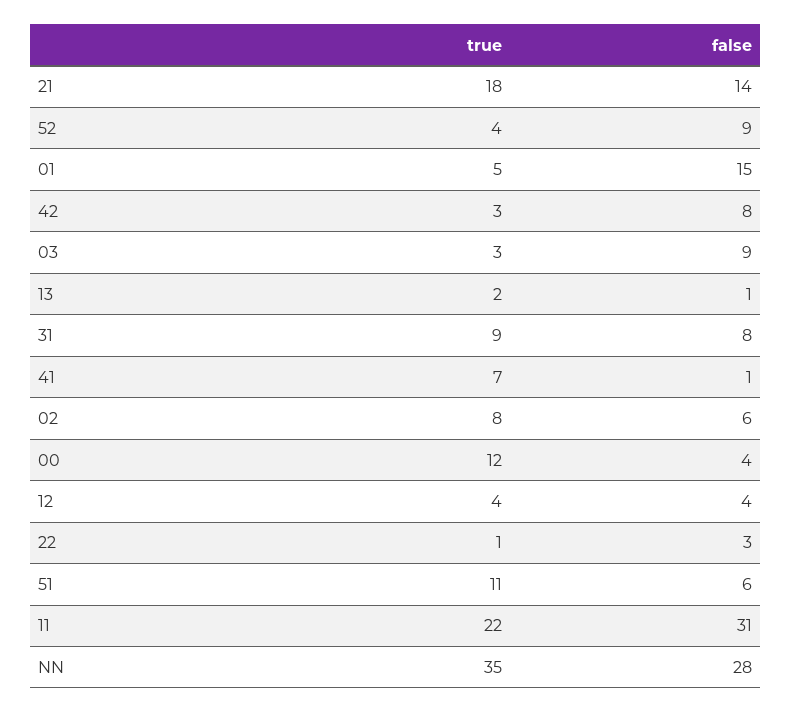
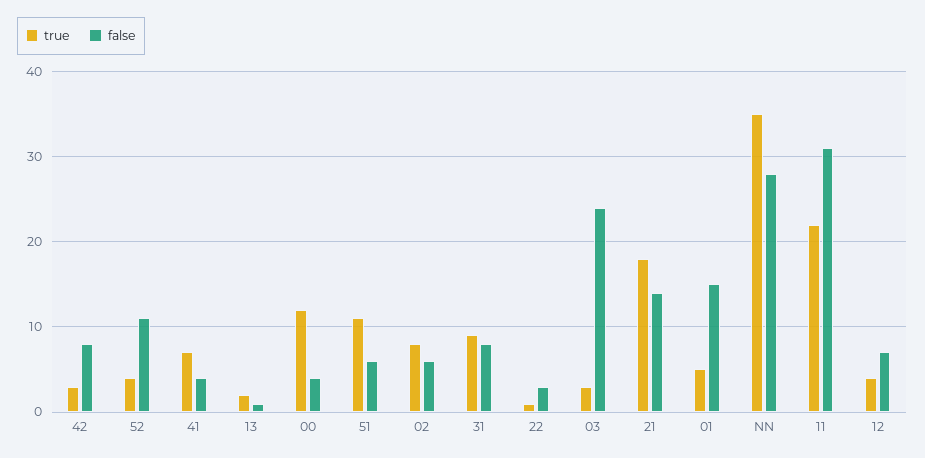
false, 52: 9 -> 11
false, 03: 9 -> 24
false, 41: 1 -> 4
false, 12: 4 -> 7

